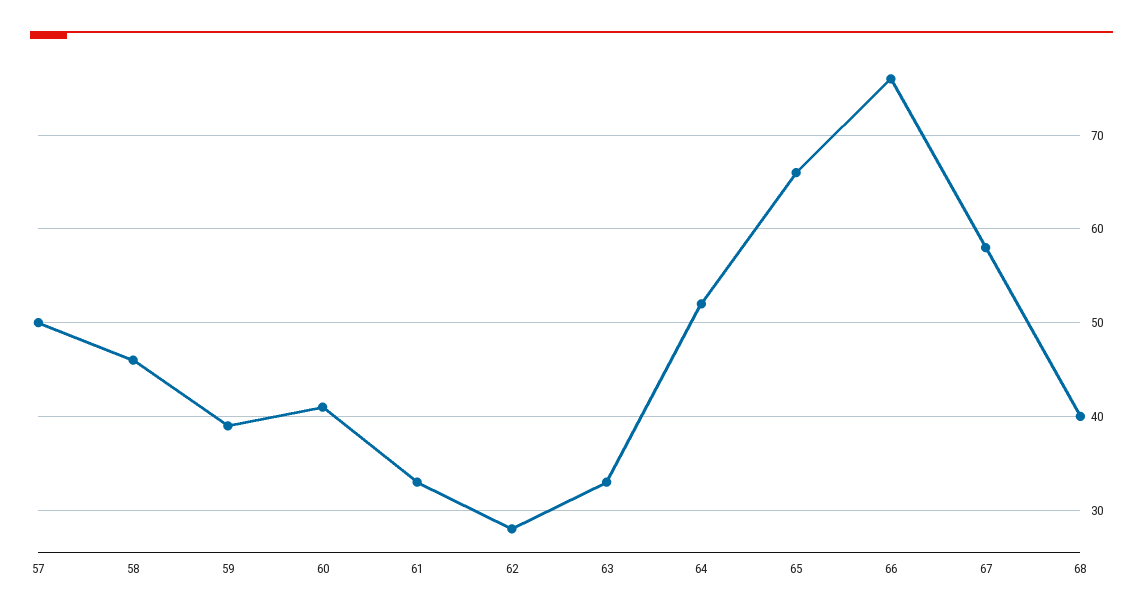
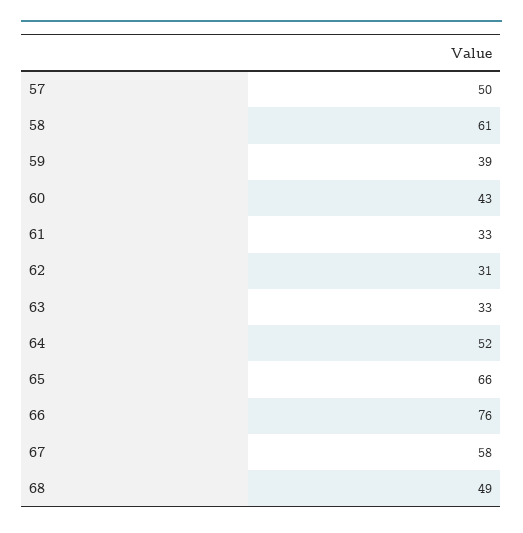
58: 46 -> 61
60: 41 -> 43
62: 28 -> 31
68: 40 -> 49

